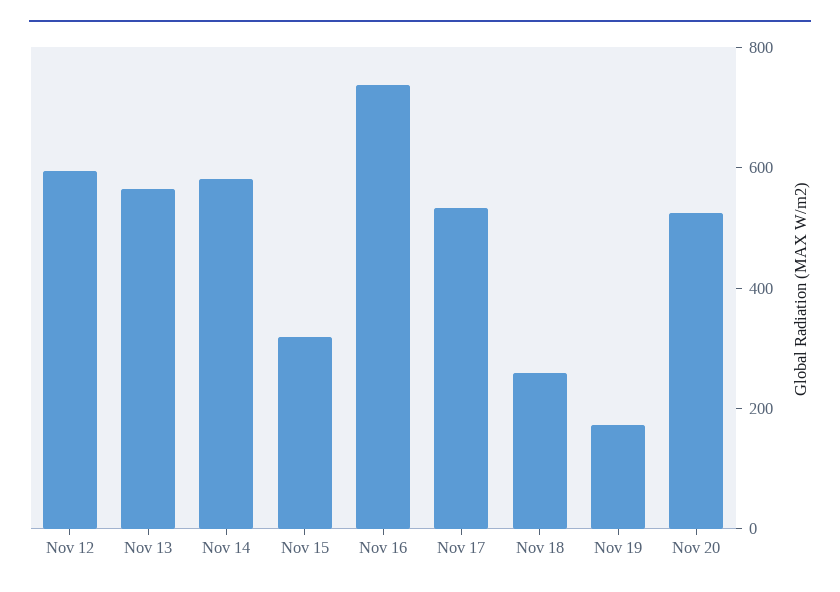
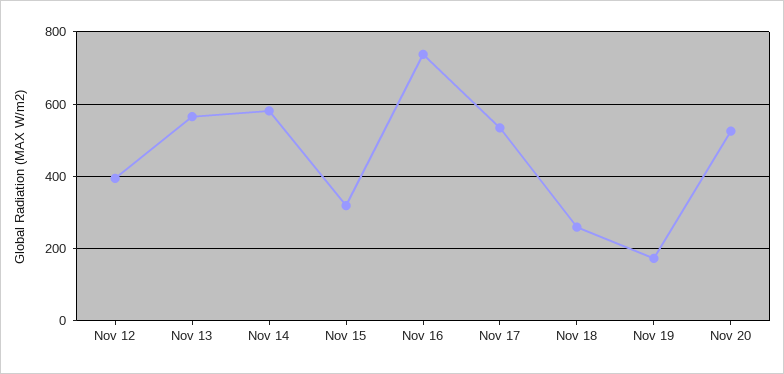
Nov 12: 600 -> 400

